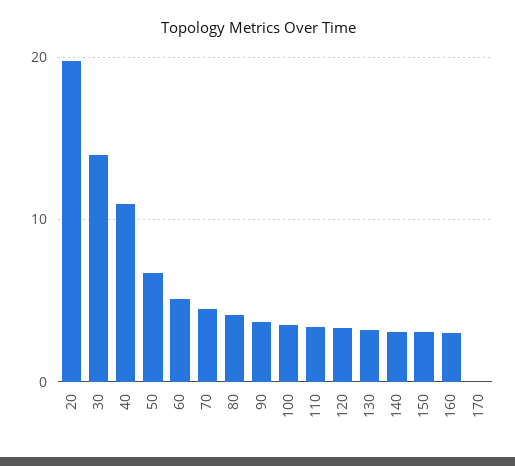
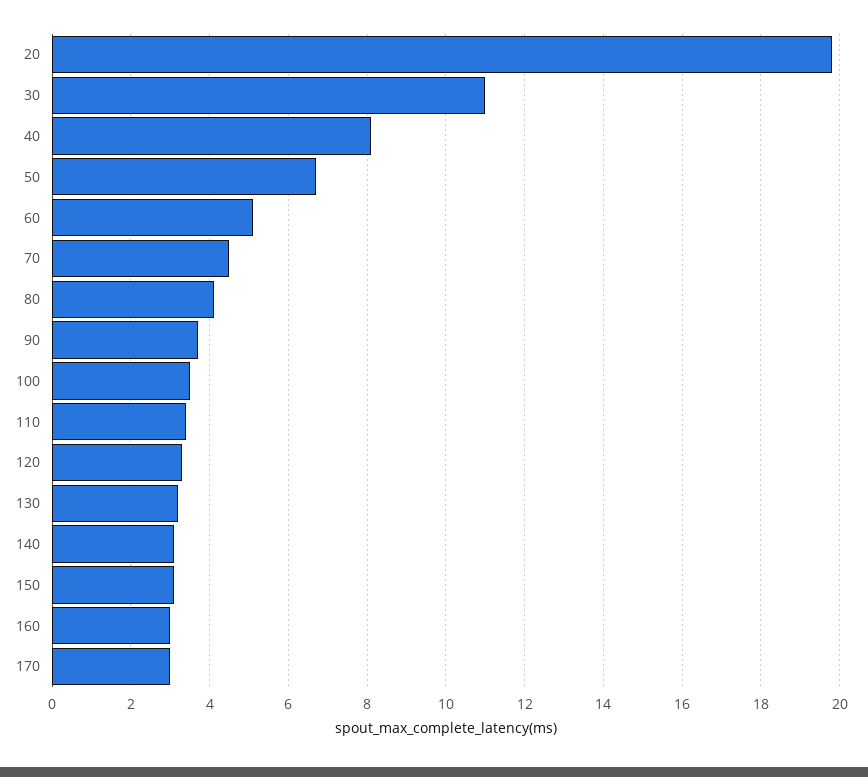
30: 14 -> 11
40: 11 -> 8
170: 0 -> 3

